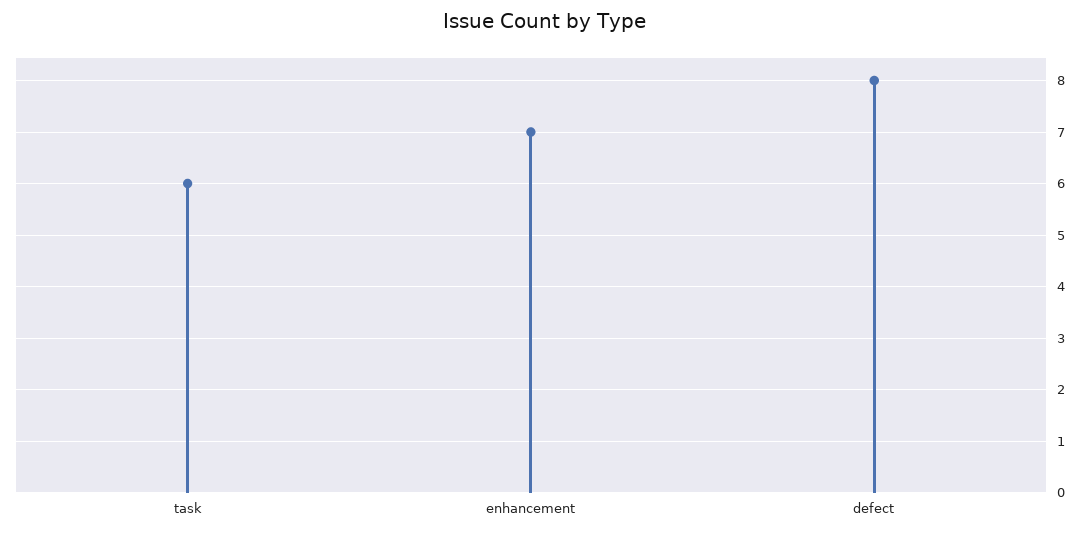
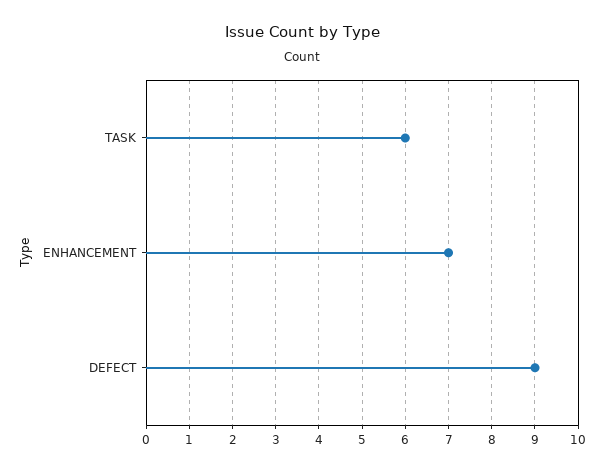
defect: 8 -> 9

